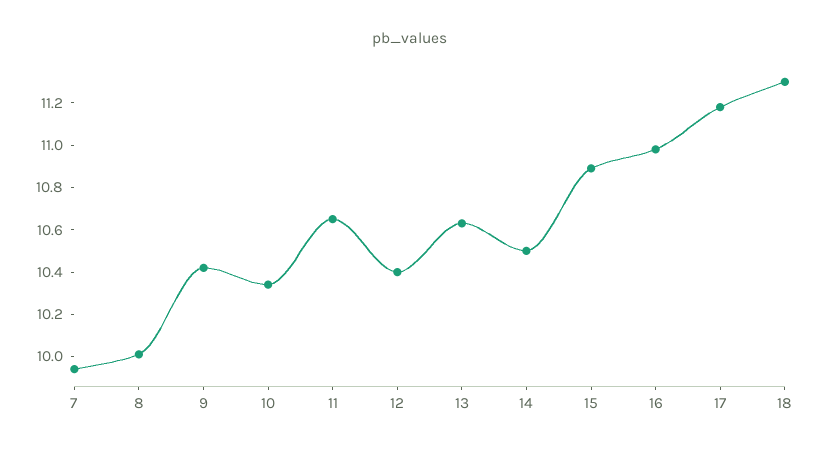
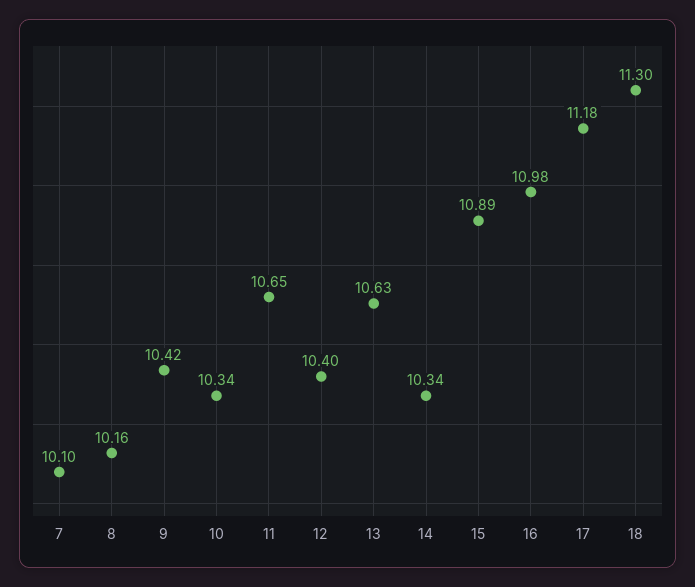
7: 9.95 -> 10.1
8: 10 -> 10.16
14: 10.5 -> 10.34

